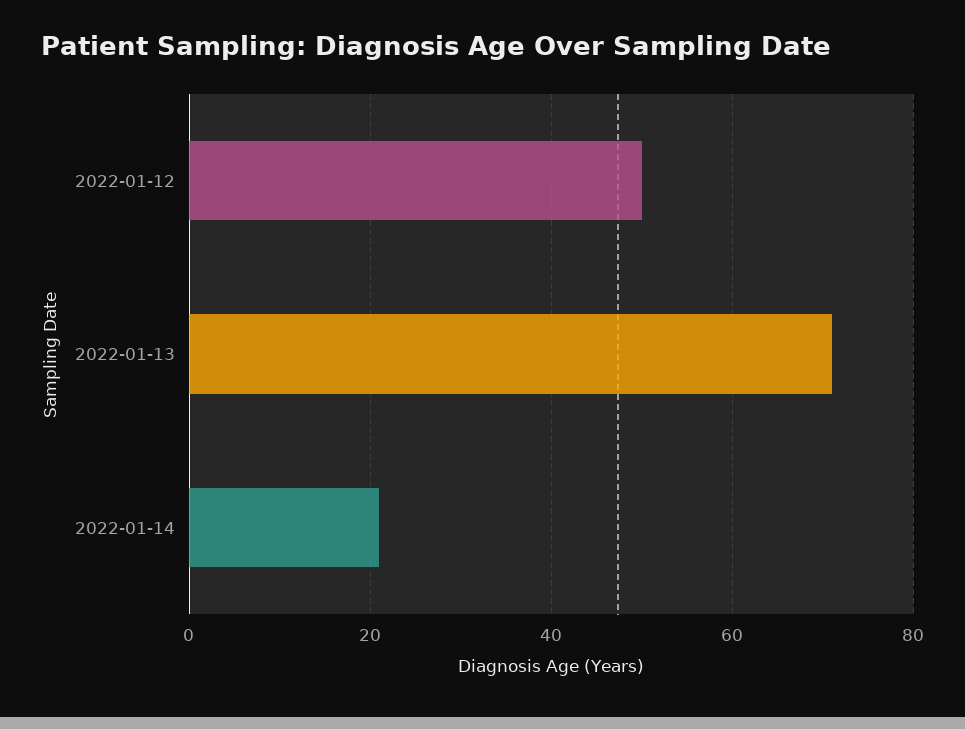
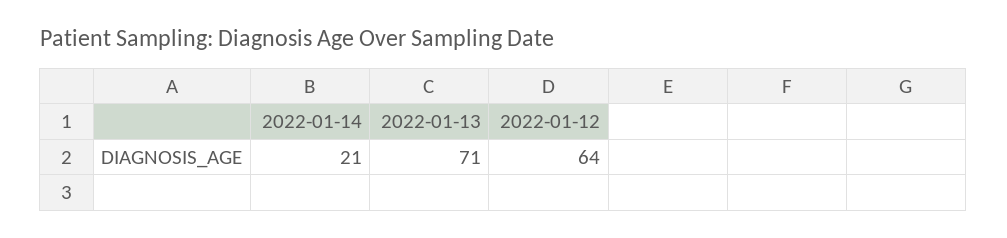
2022-01-12: 50 -> 64

